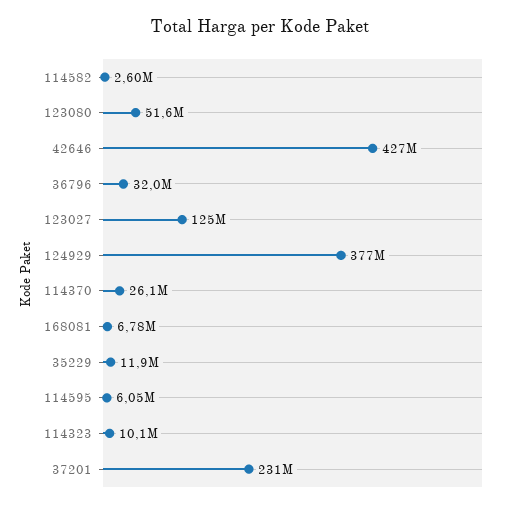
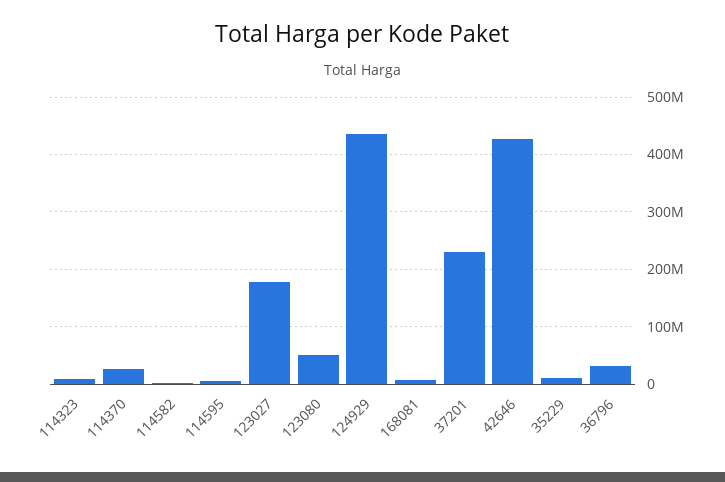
123027: 125000000 -> 180000000
124929: 377000000 -> 440000000

